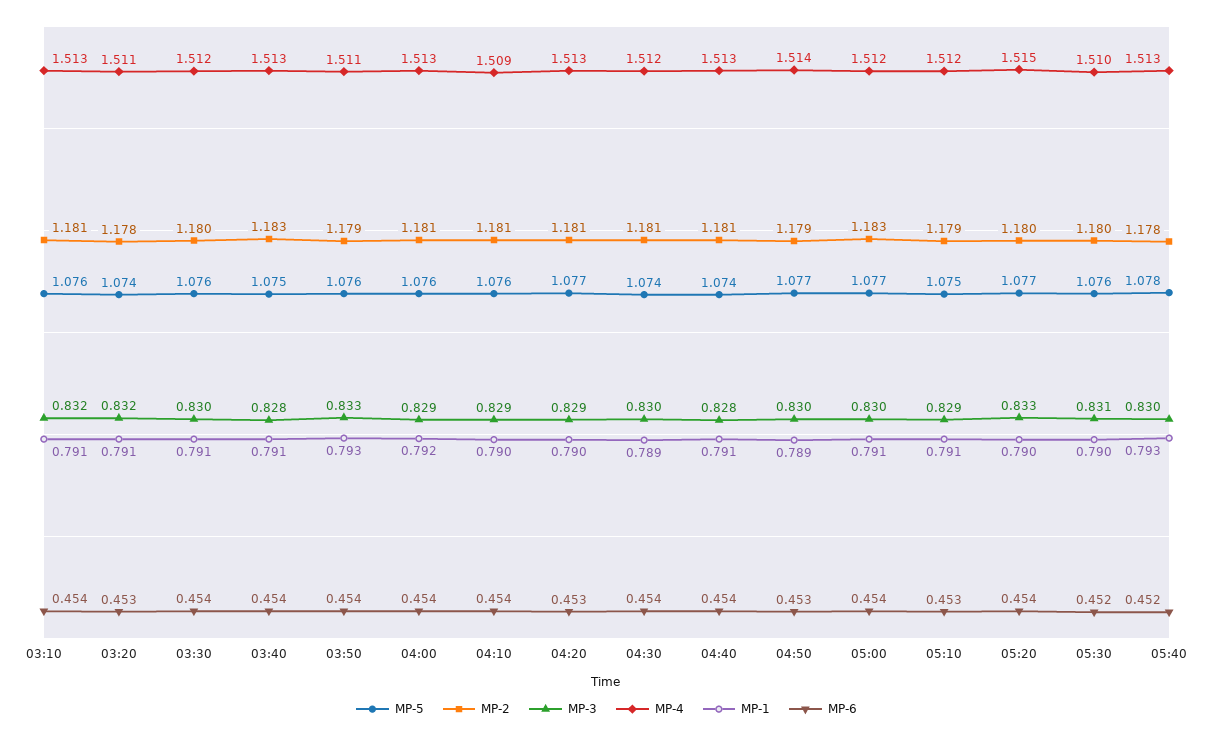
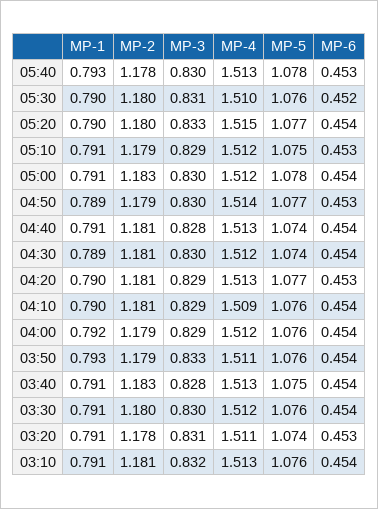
MP-3, 03:20: 0.832 -> 0.831
MP-2, 04:00: 1.181 -> 1.179
MP-4, 04:00: 1.513 -> 1.512
MP-5, 05:00: 1.077 -> 1.078
MP-6, 05:40: 0.452 -> 0.453

